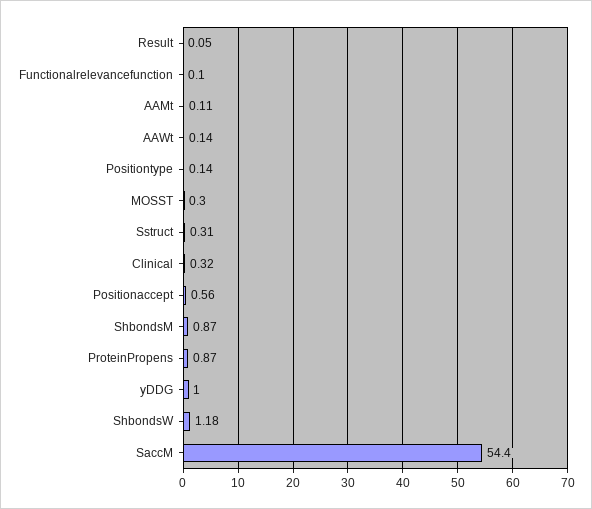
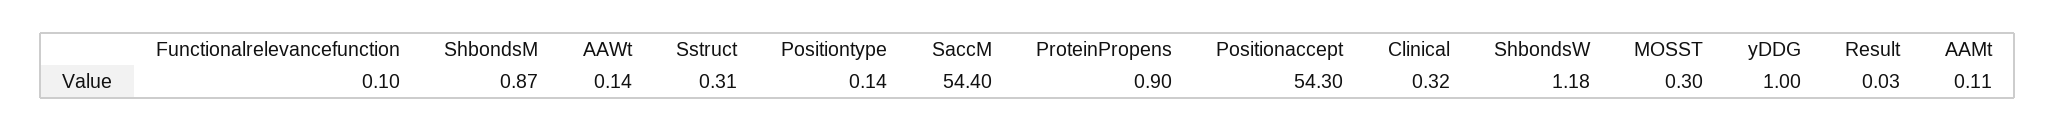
Result: 0.05 -> 0.03
Positionaccept: 0.56 -> 54.3
ProteinPropens: 0.87 -> 0.9

